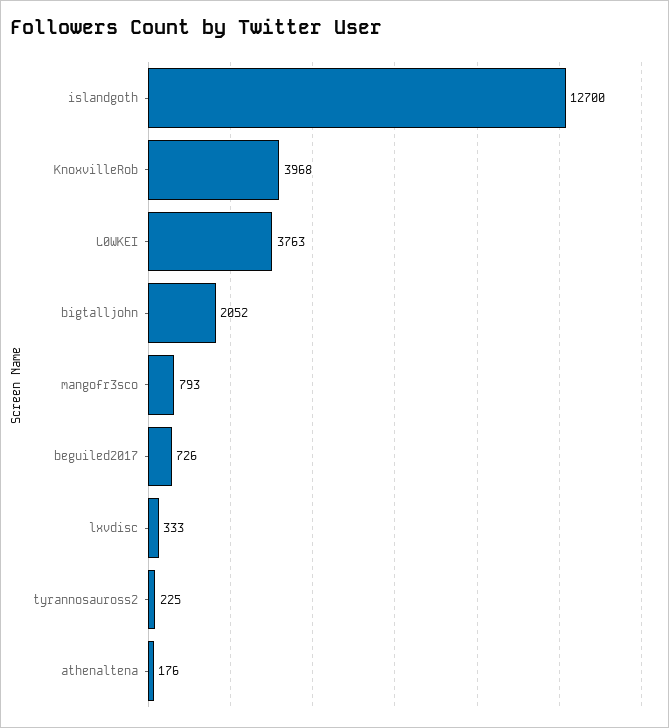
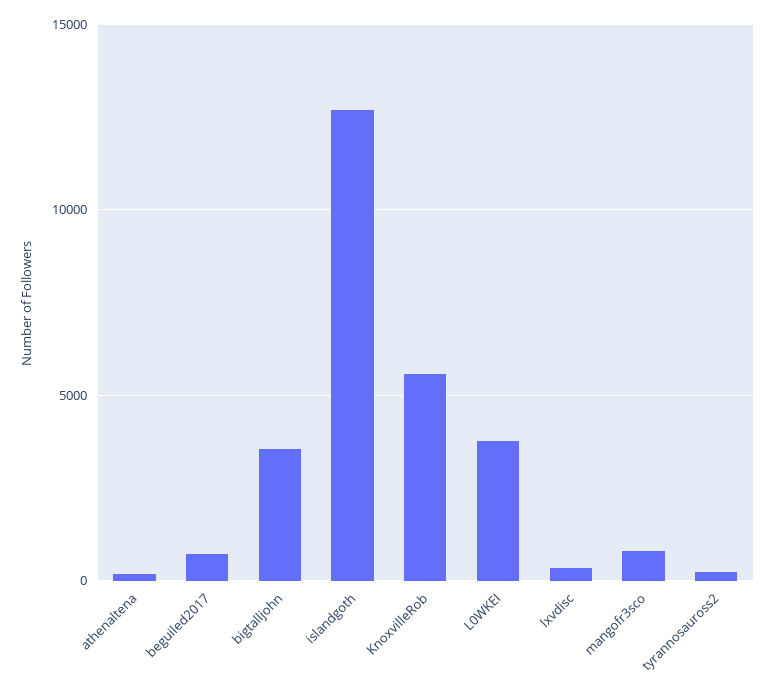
KnoxvilleRob: 3968 -> 5500
bigtalljohn: 2052 -> 3500

